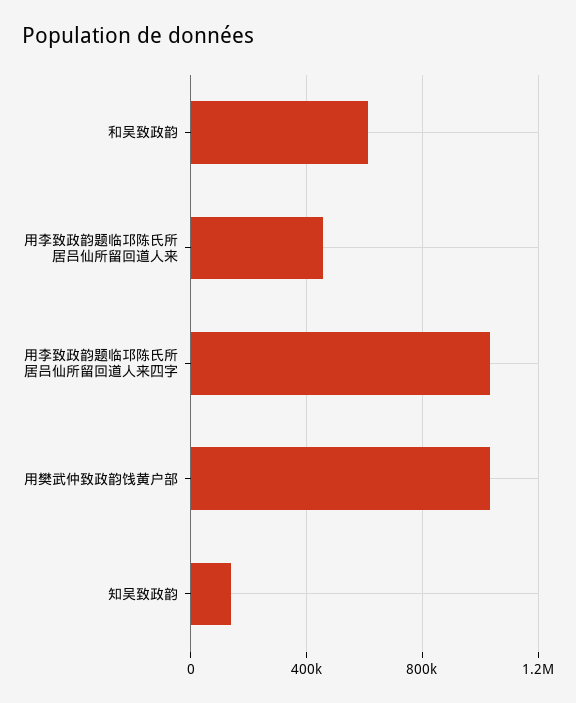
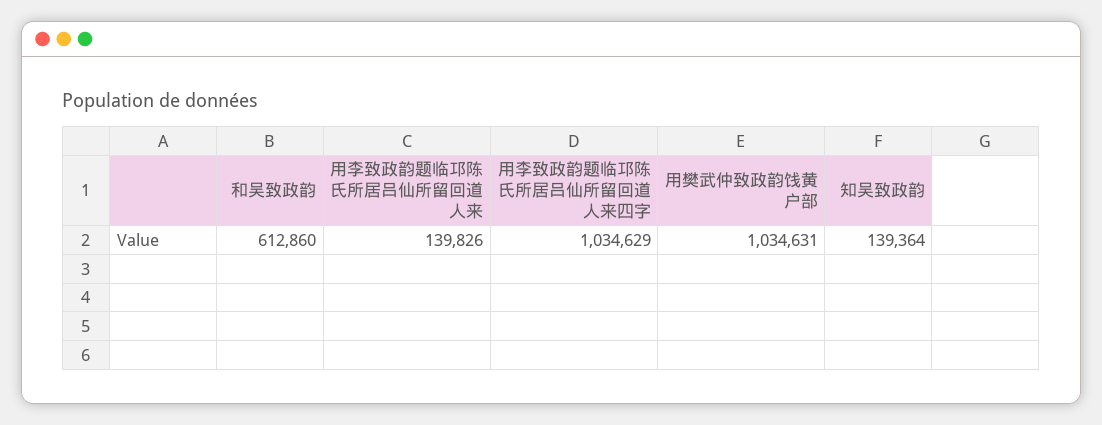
用李致政韵题临邛陈氏所居吕仙所留回道人来: 450000 -> 139826

